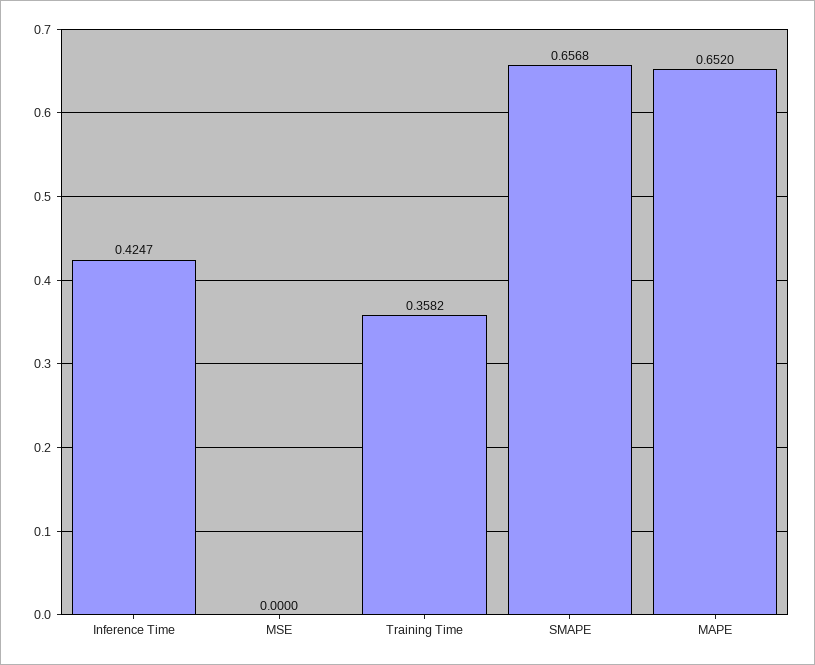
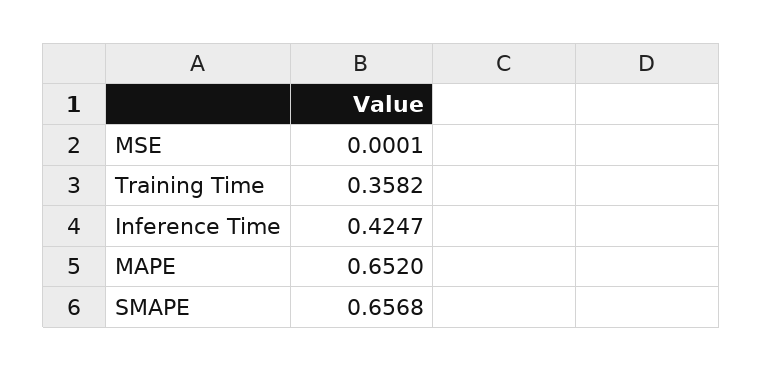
MSE: 0 -> 0.0001

